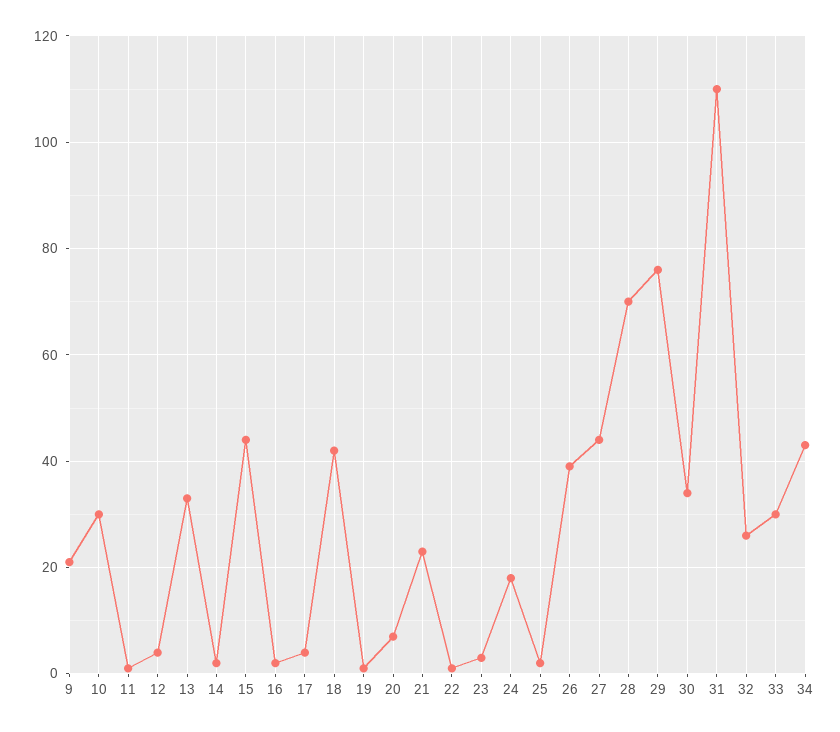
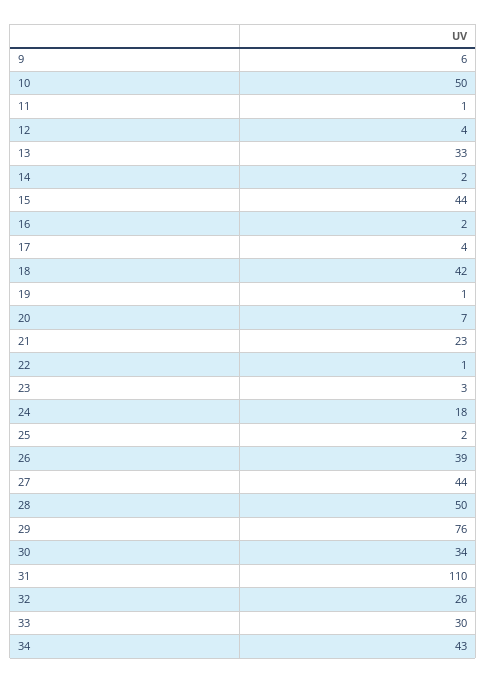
9: 20 -> 6
10: 30 -> 50
28: 70 -> 50

